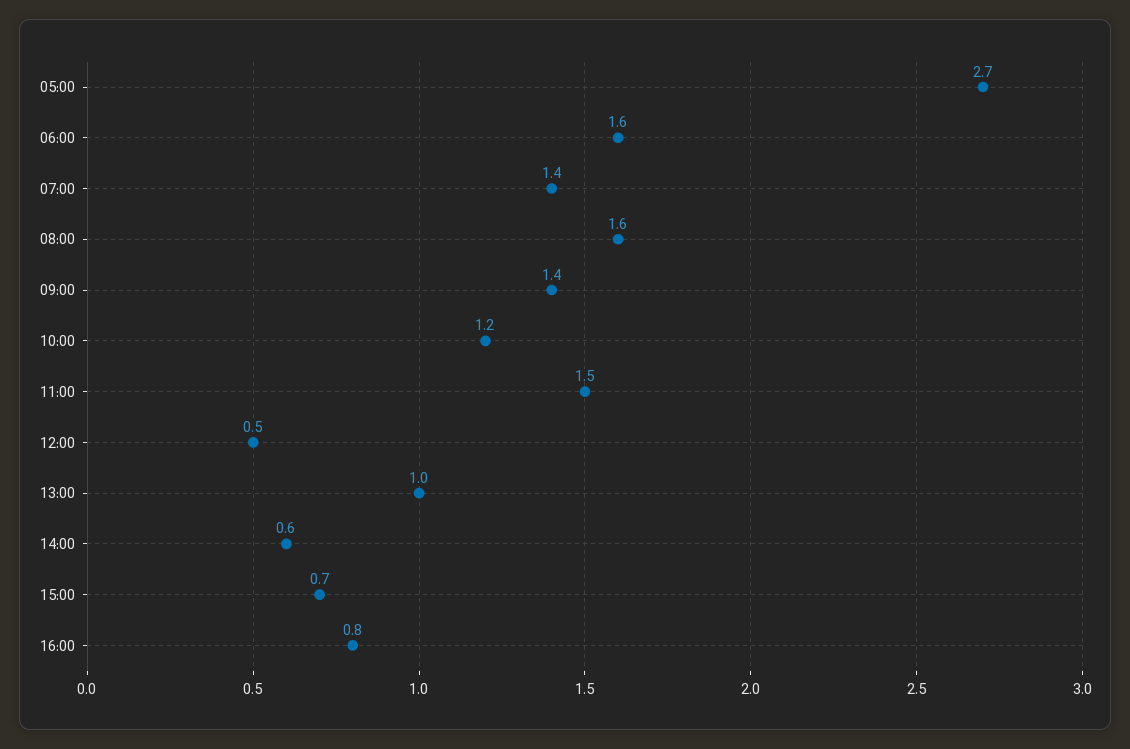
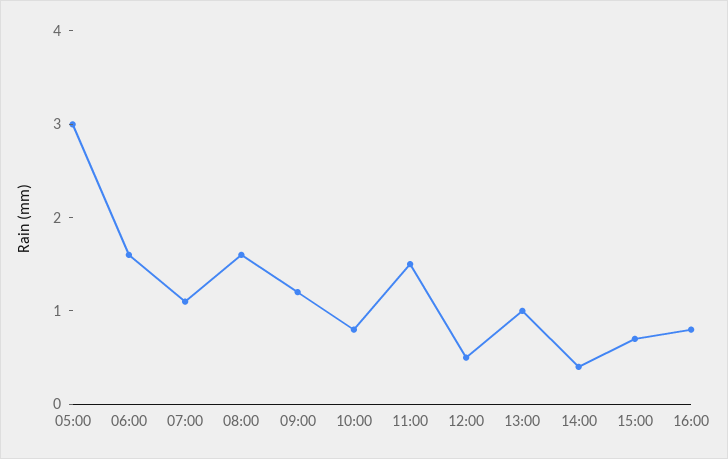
05:00: 2.7 -> 3
07:00: 1.4 -> 1.1
09:00: 1.4 -> 1.2
10:00: 1.2 -> 0.8
14:00: 0.6 -> 0.4

